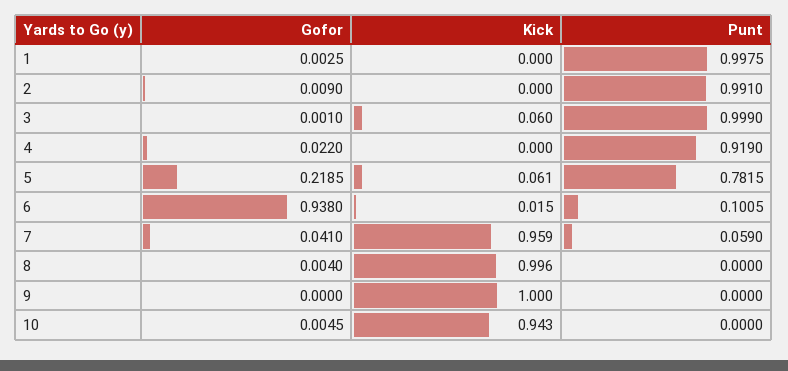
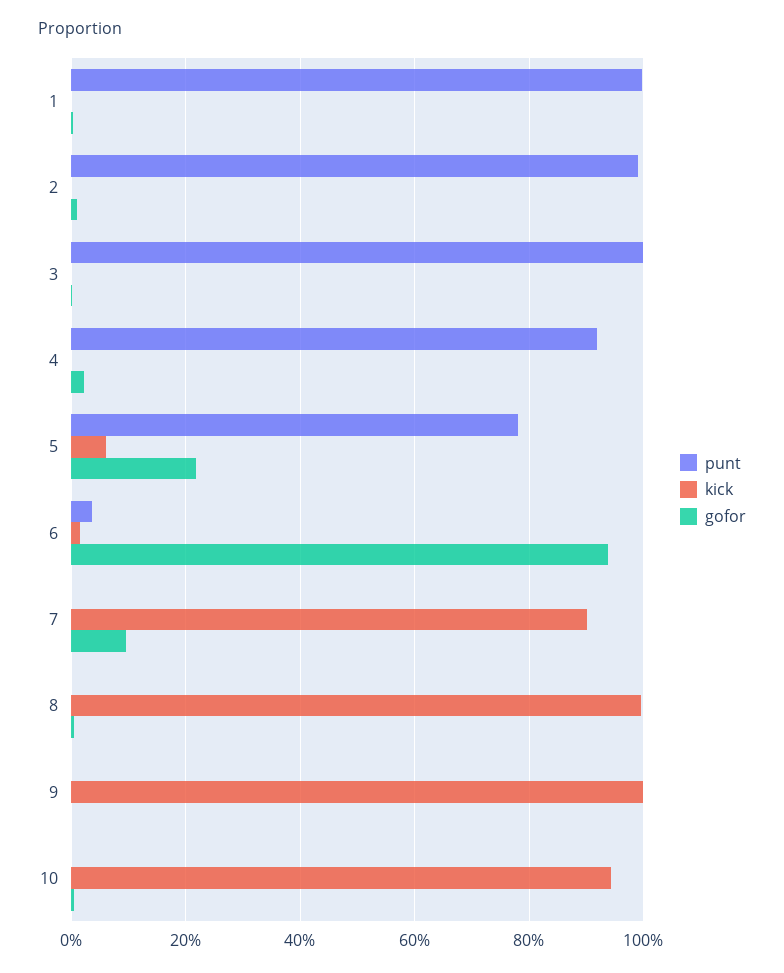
Kick, 3: 0.06 -> 0
Punt, 6: 0.1005 -> 0.04
Gofor, 7: 0.041 -> 0.1
Kick, 7: 0.959 -> 0.9
Punt, 7: 0.059 -> 0

